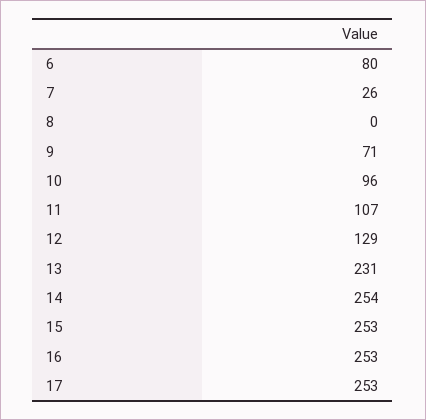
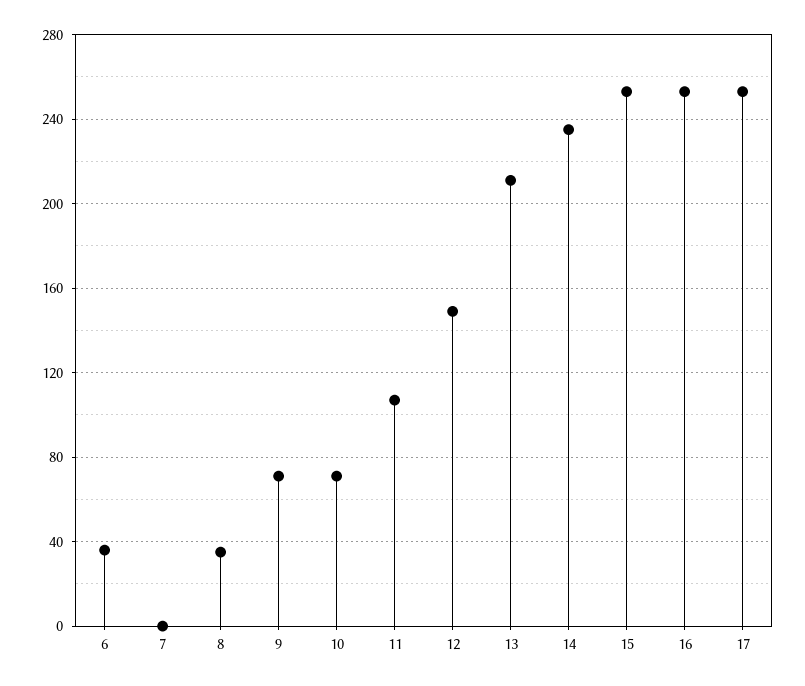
6: 80 -> 35
7: 26 -> 0
8: 0 -> 35
10: 96 -> 70
12: 129 -> 150
13: 231 -> 210
14: 254 -> 235

